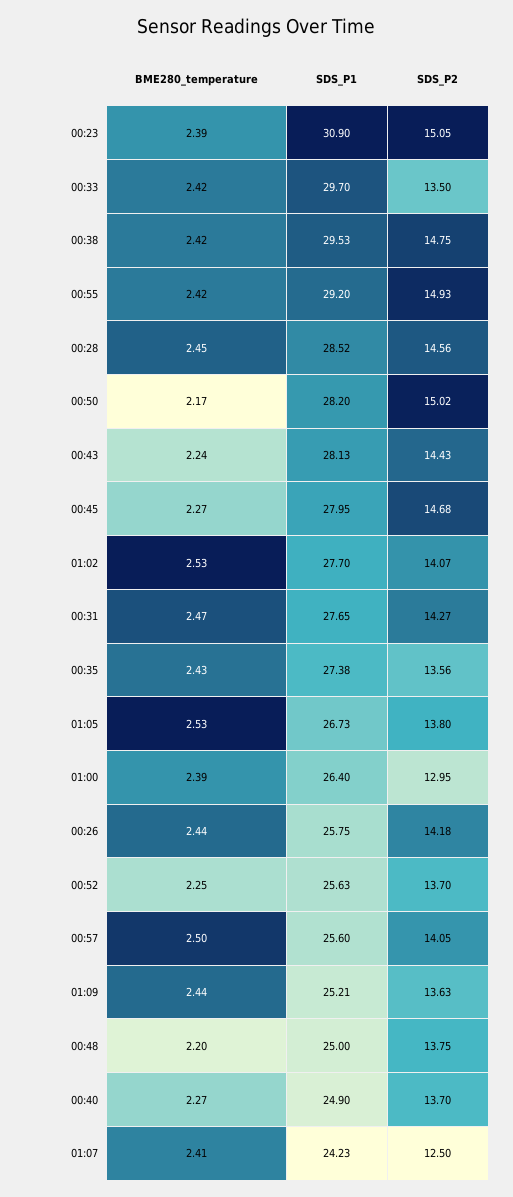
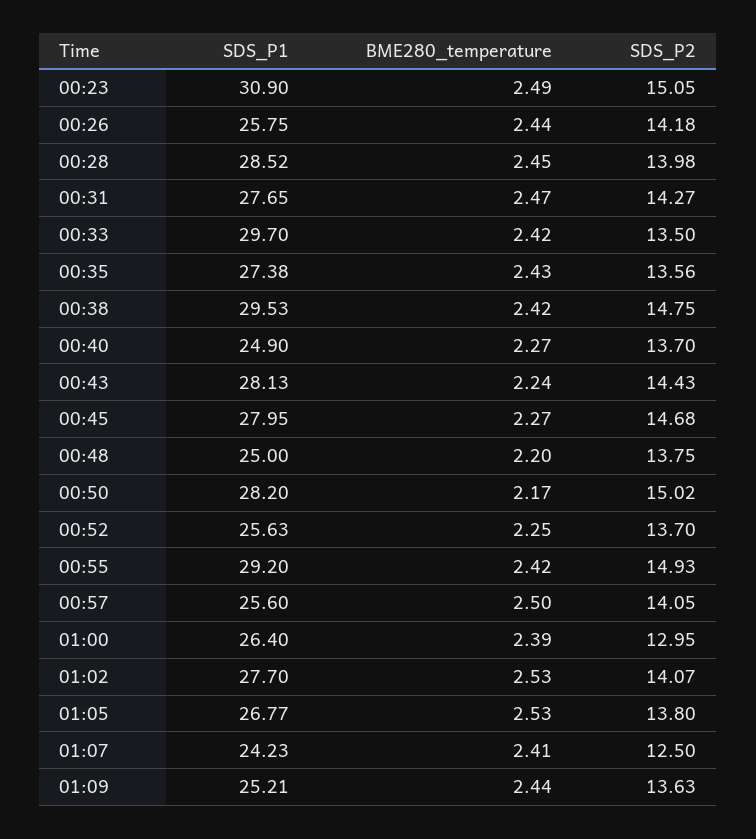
BME280_temperature, 00:23: 2.39 -> 2.49
SDS_P2, 00:28: 14.56 -> 13.98
SDS_P1, 01:05: 26.73 -> 26.77

